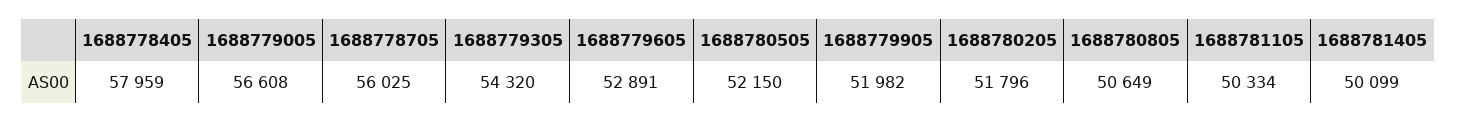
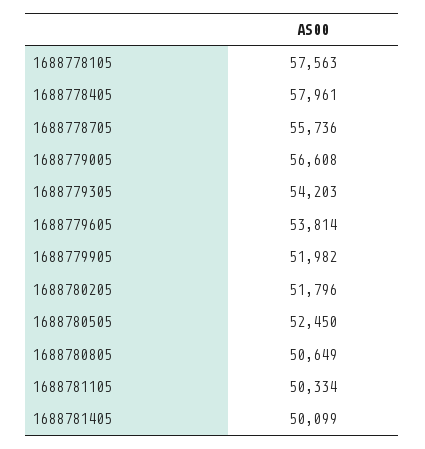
1688778405: 57959 -> 57961
1688778705: 56025 -> 55736
1688779305: 54320 -> 54203
1688779605: 52891 -> 53814
1688780505: 52150 -> 52450
1688778105: none -> 57563

